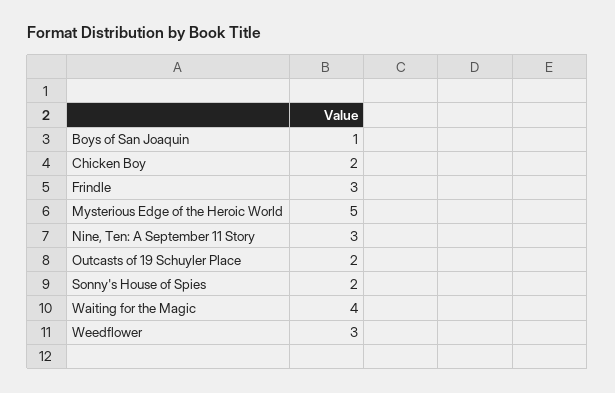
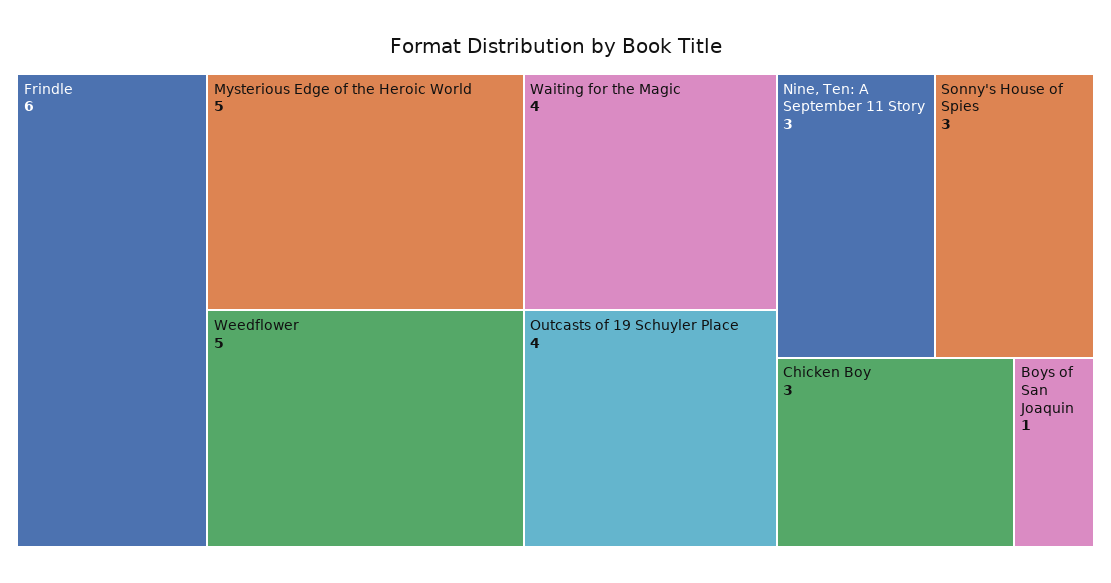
Chicken Boy: 2 -> 3
Frindle: 3 -> 6
Outcasts of 19 Schuyler Place: 2 -> 4
Sonny's House of Spies: 2 -> 3
Weedflower: 3 -> 5

